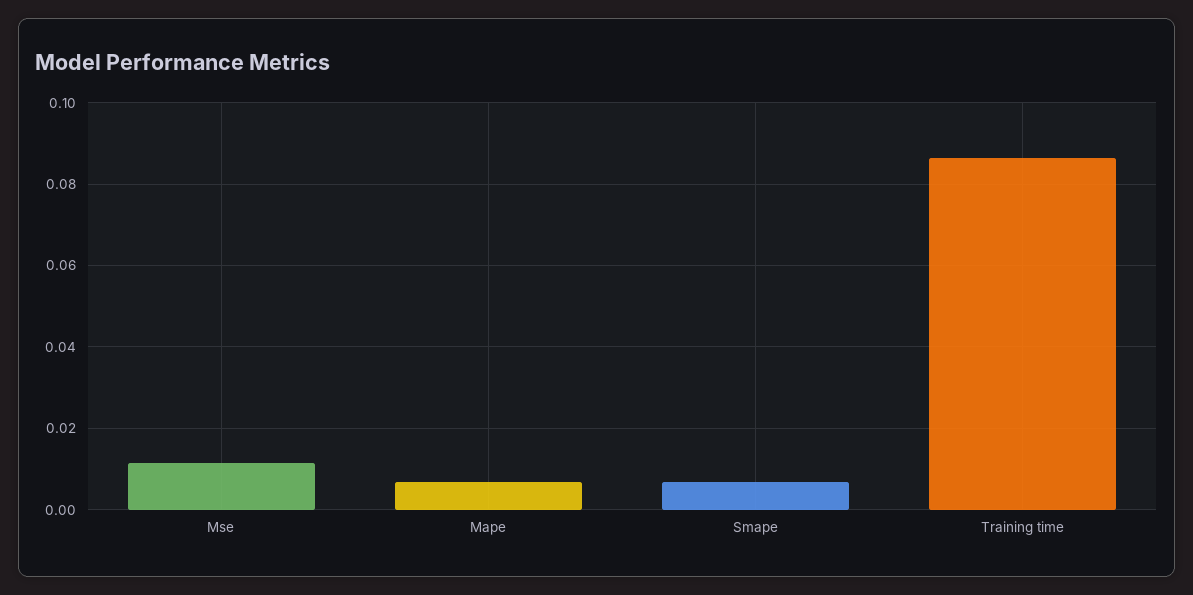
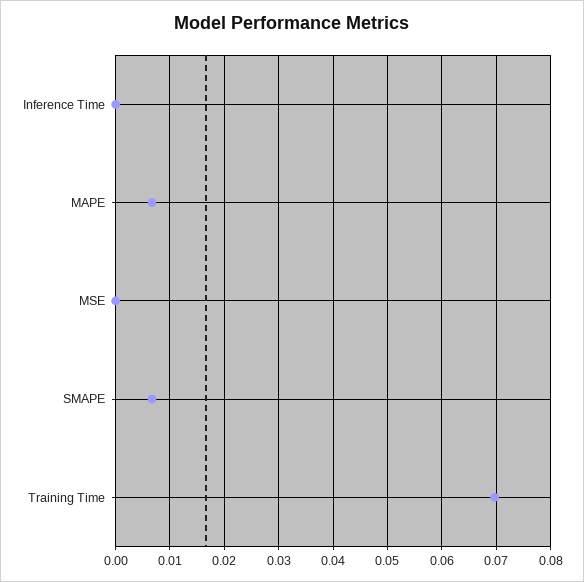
Mse: 0.012 -> 0
Training time: 0.086 -> 0.07
Inference Time: none -> 0

